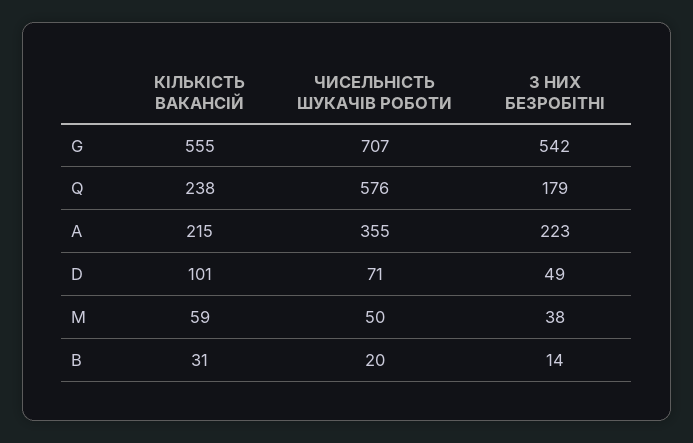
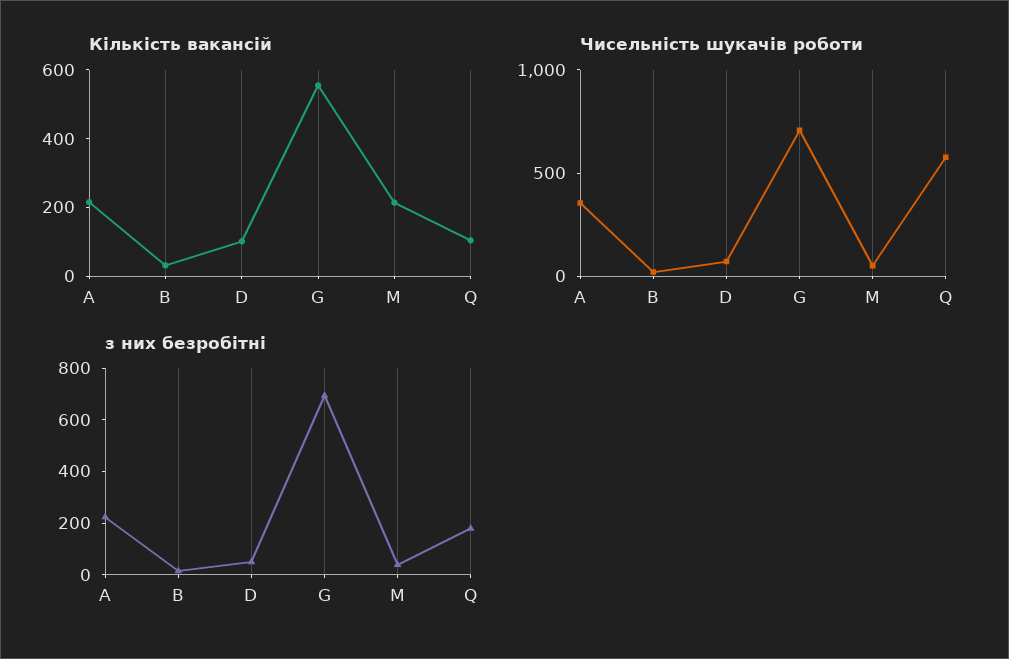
З НИХ БЕЗРОБІТНІ, G: 542 -> 700
КІЛЬКІСТЬ ВАКАНСІЙ, Q: 238 -> 100
КІЛЬКІСТЬ ВАКАНСІЙ, M: 59 -> 200

